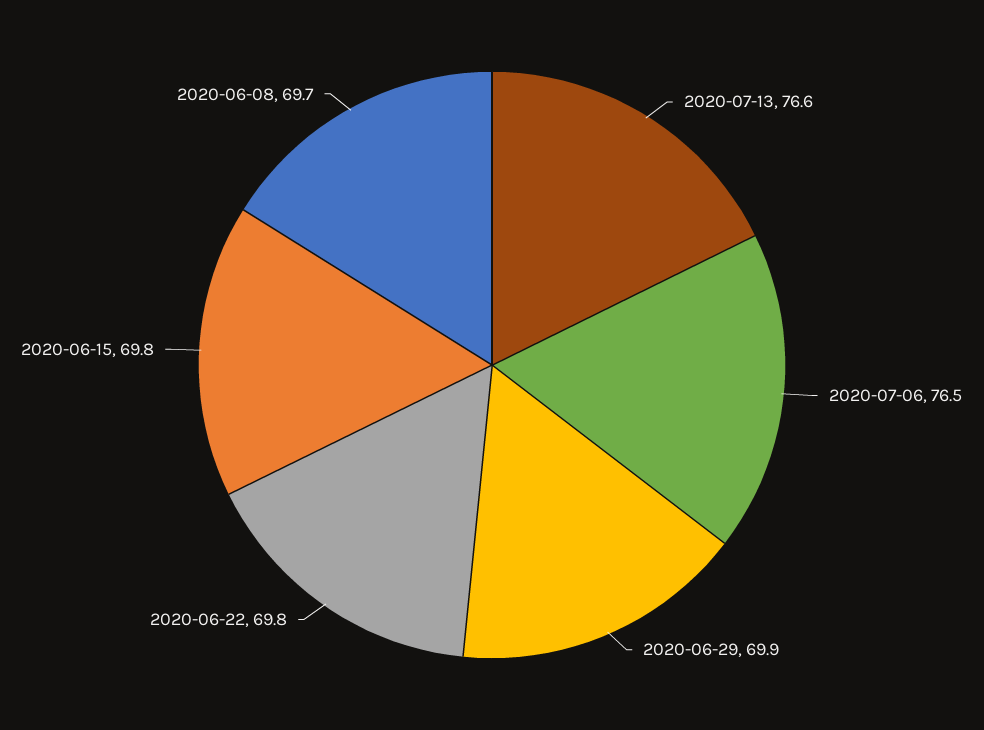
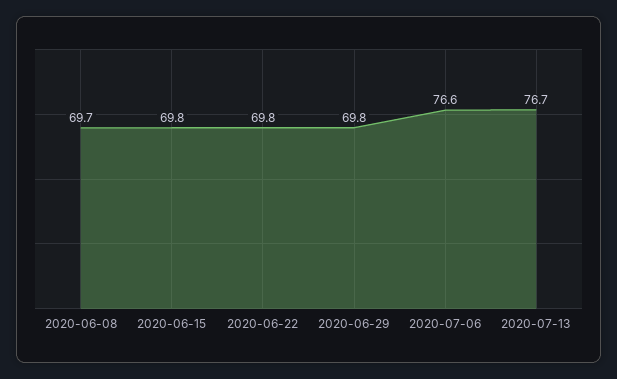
2020-07-13: 76.6 -> 76.7
2020-07-06: 76.5 -> 76.6
2020-06-29: 69.9 -> 69.8

